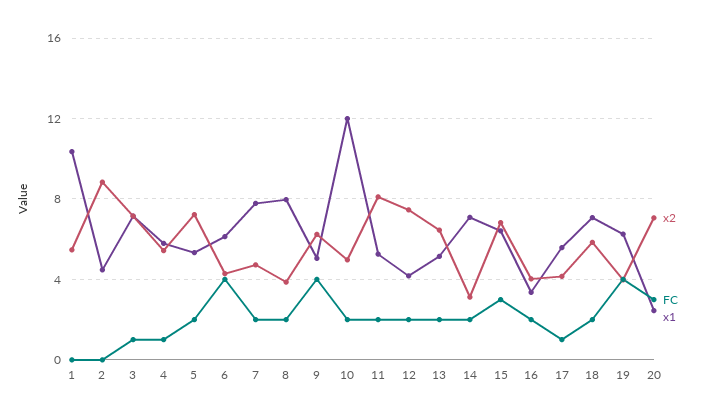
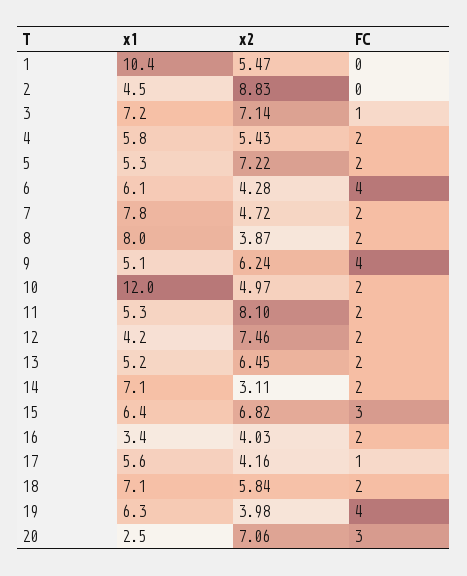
FC, 4: 1 -> 2

